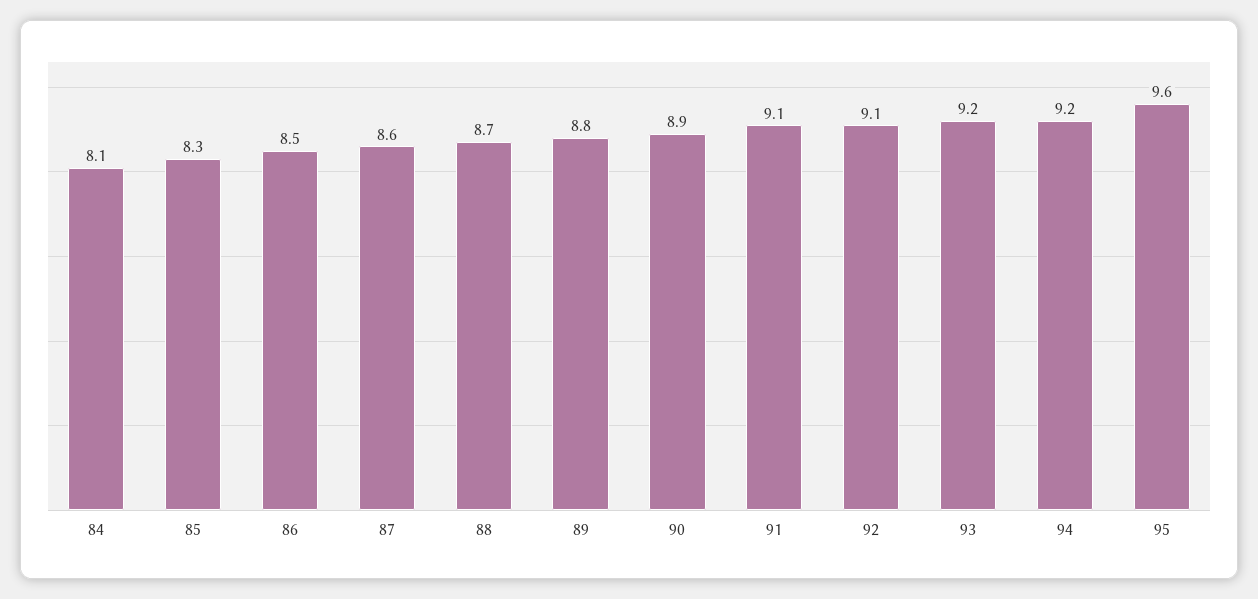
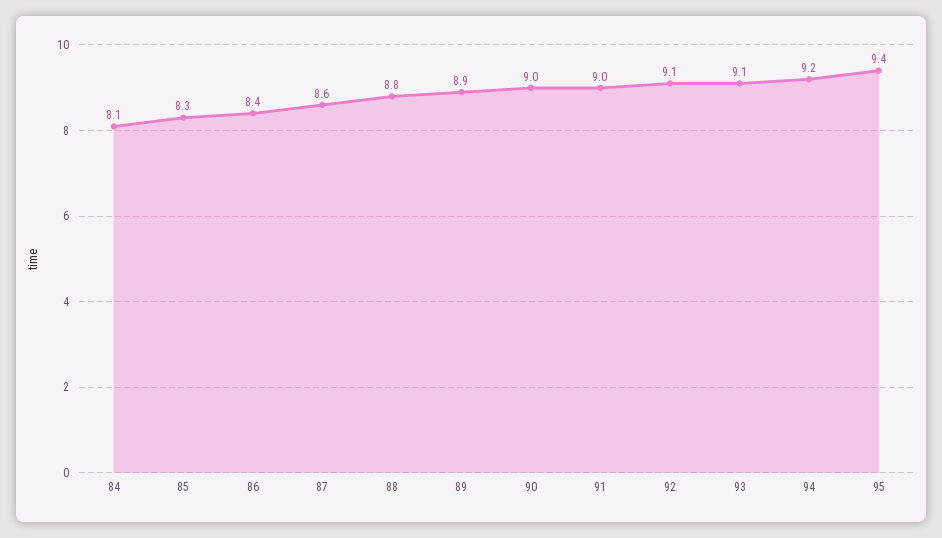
86: 8.5 -> 8.4
88: 8.7 -> 8.8
89: 8.8 -> 8.9
90: 8.9 -> 9
91: 9.1 -> 9
93: 9.2 -> 9.1
95: 9.6 -> 9.4

